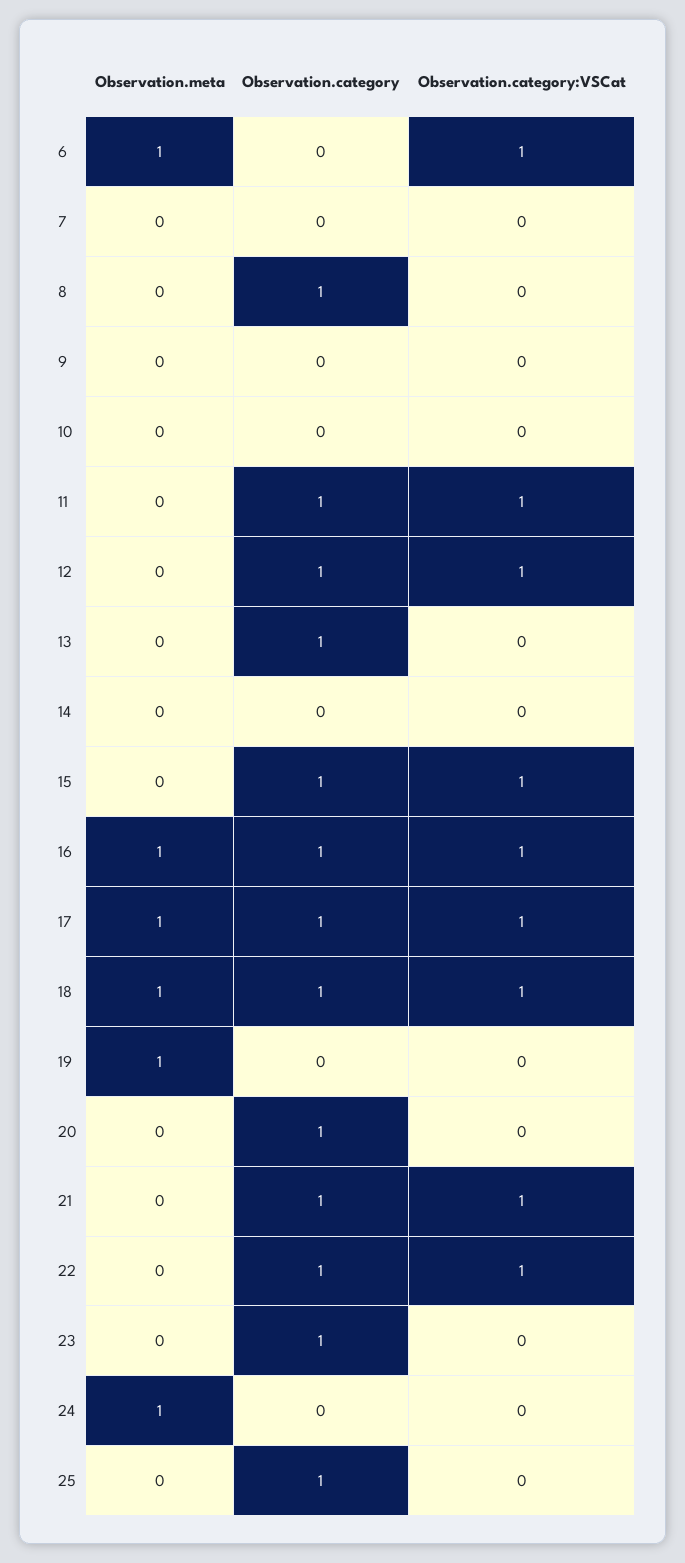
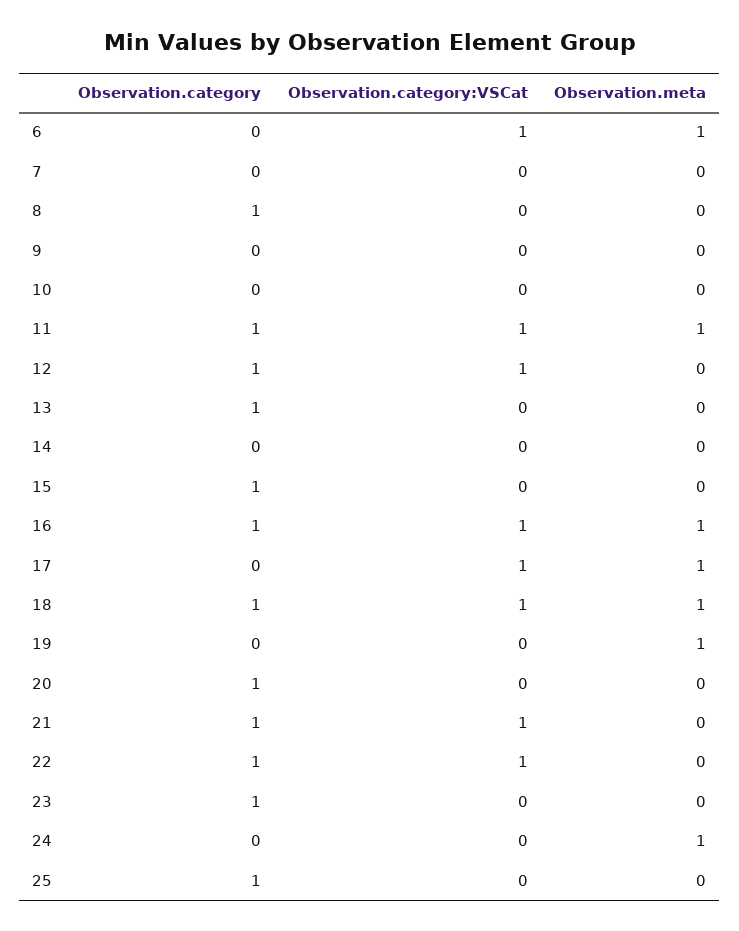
Observation.meta, 11: 0 -> 1
Observation.category:VSCat, 15: 1 -> 0
Observation.category, 17: 1 -> 0

